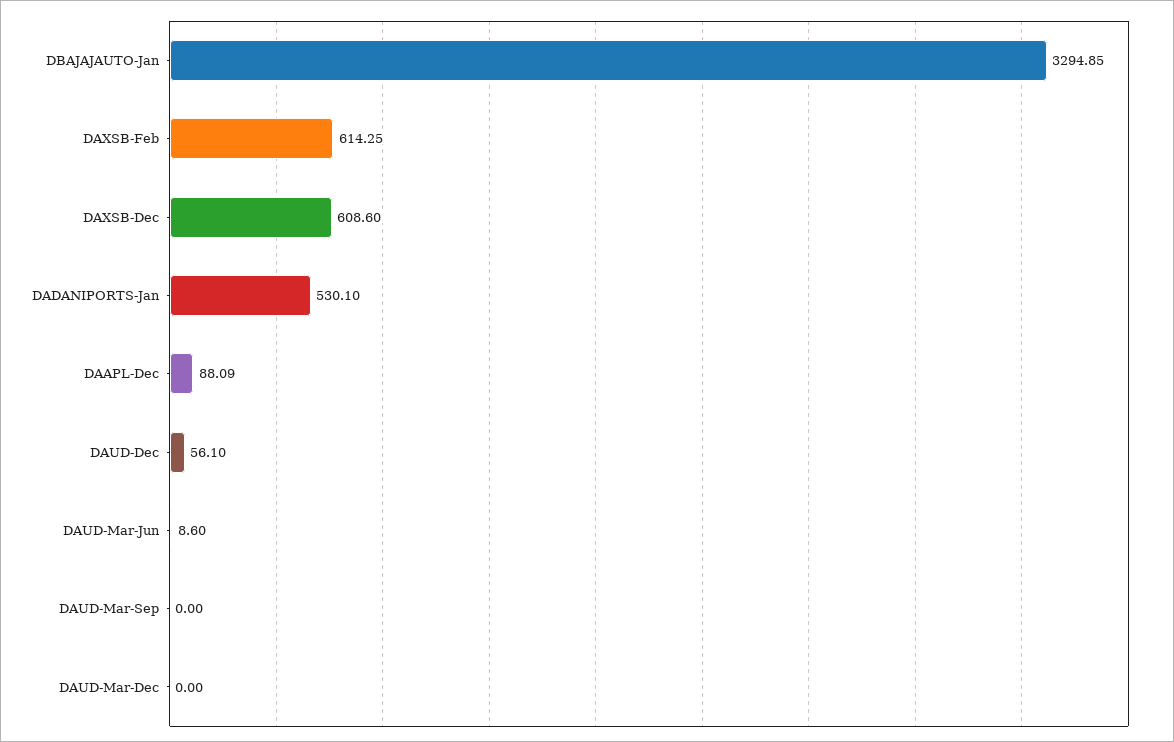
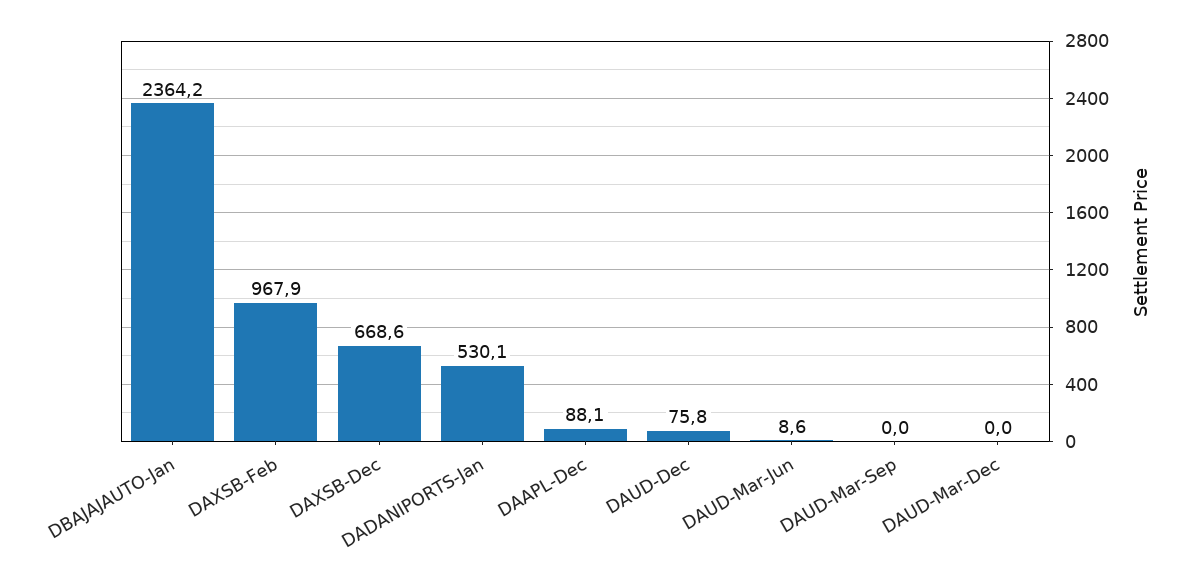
DBAJAJAUTO-Jan: 3294.85 -> 2364.2
DAXSB-Feb: 614.25 -> 967.9
DAXSB-Dec: 608.6 -> 668.6
DAUD-Dec: 56.1 -> 75.8

